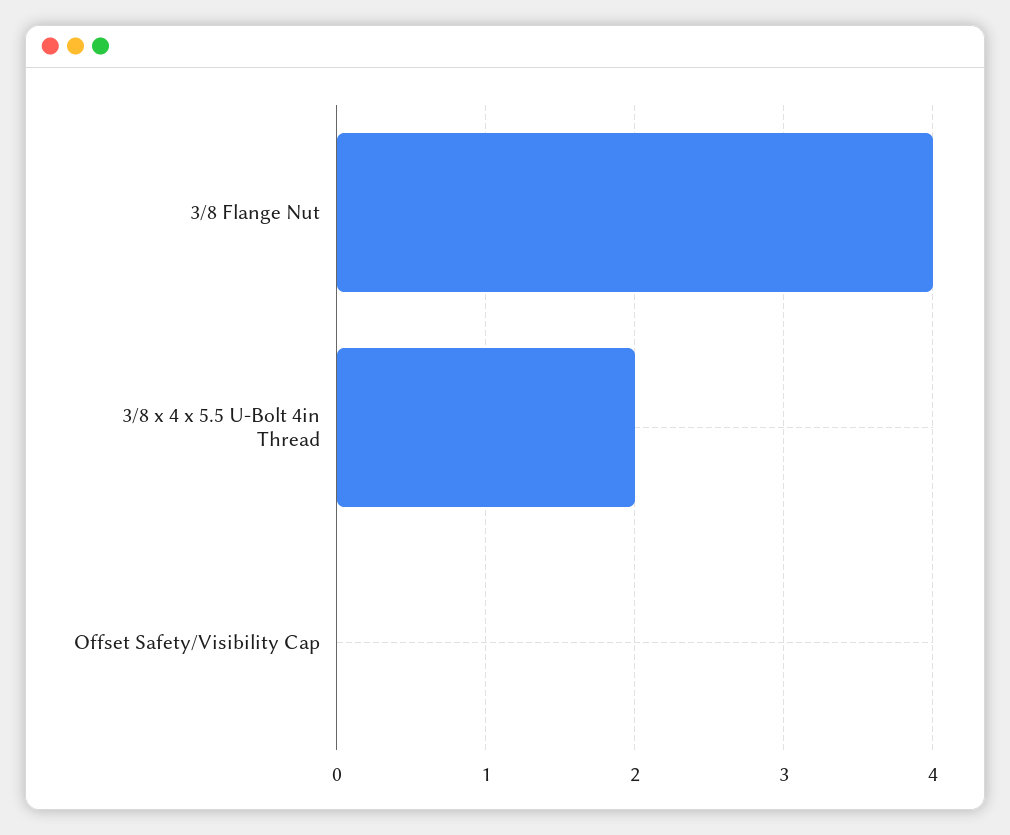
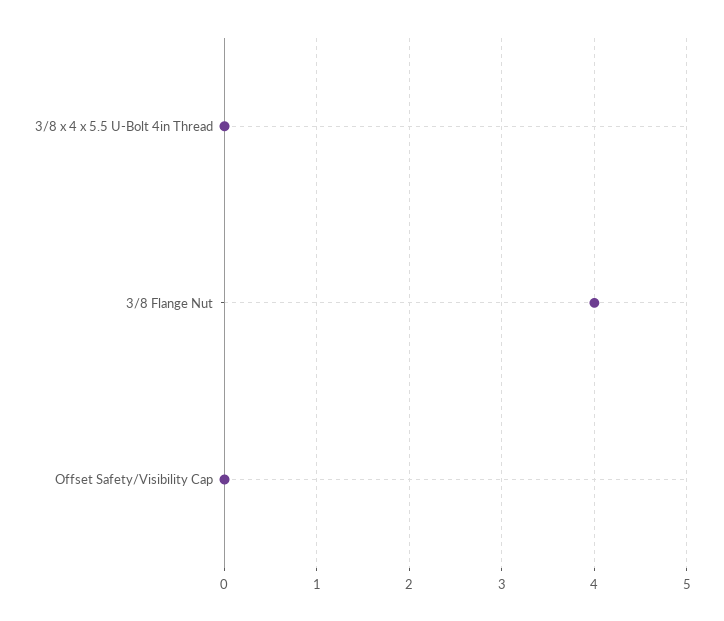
3/8 x 4 x 5.5 U-Bolt 4in Thread: 2 -> 0

